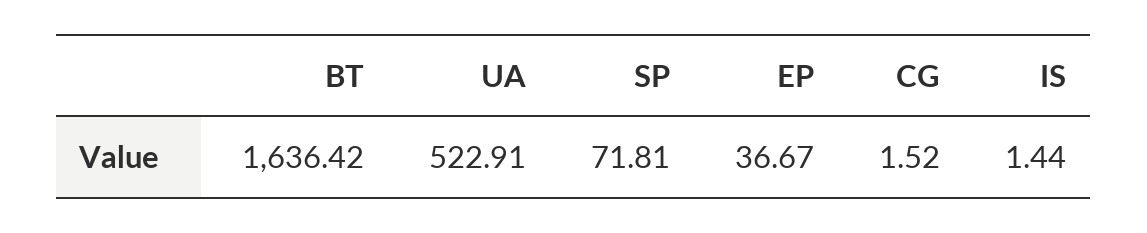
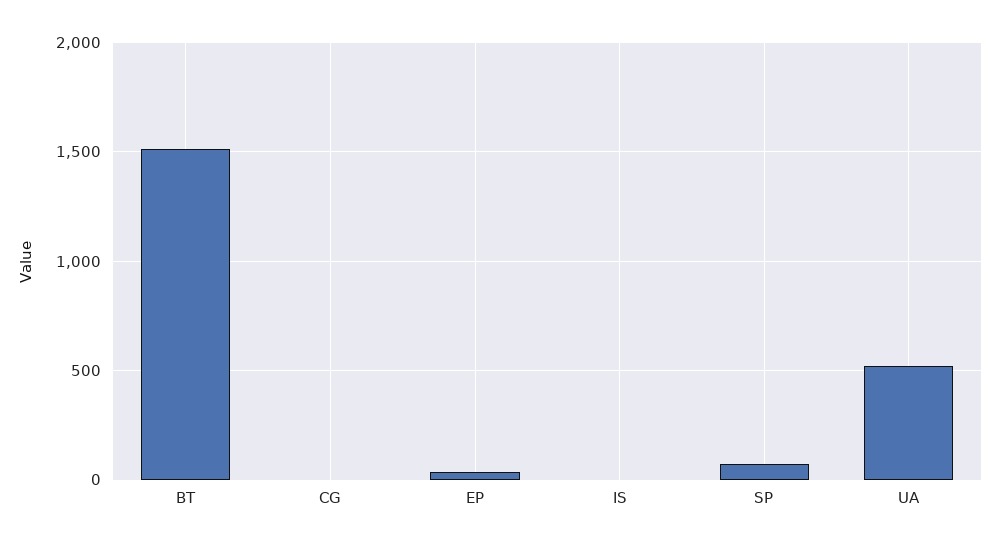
BT: 1636.42 -> 1500

